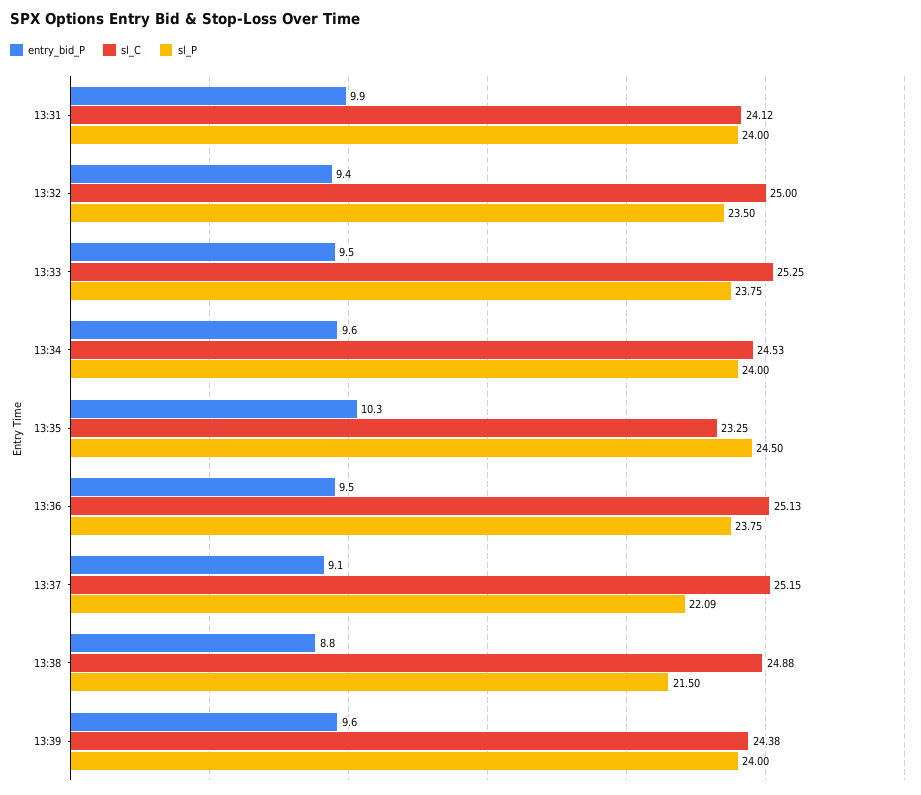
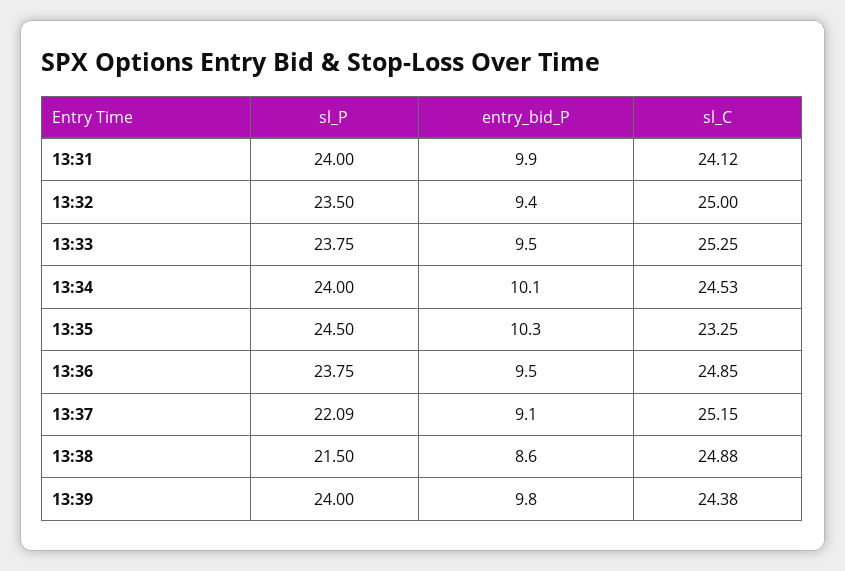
entry_bid_P, 13:34: 9.6 -> 10.1
sl_C, 13:36: 25.13 -> 24.85
entry_bid_P, 13:38: 8.8 -> 8.6
entry_bid_P, 13:39: 9.6 -> 9.8

